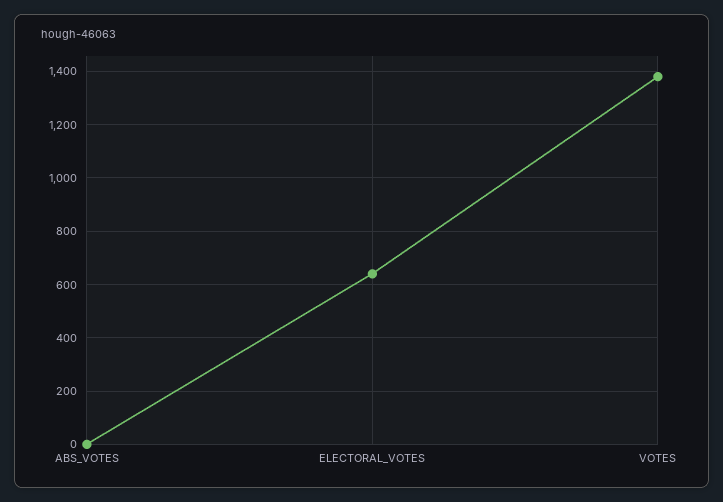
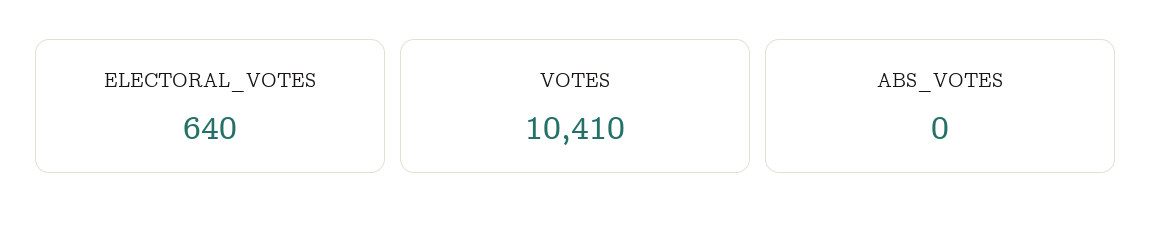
VOTES: 1375 -> 10410

